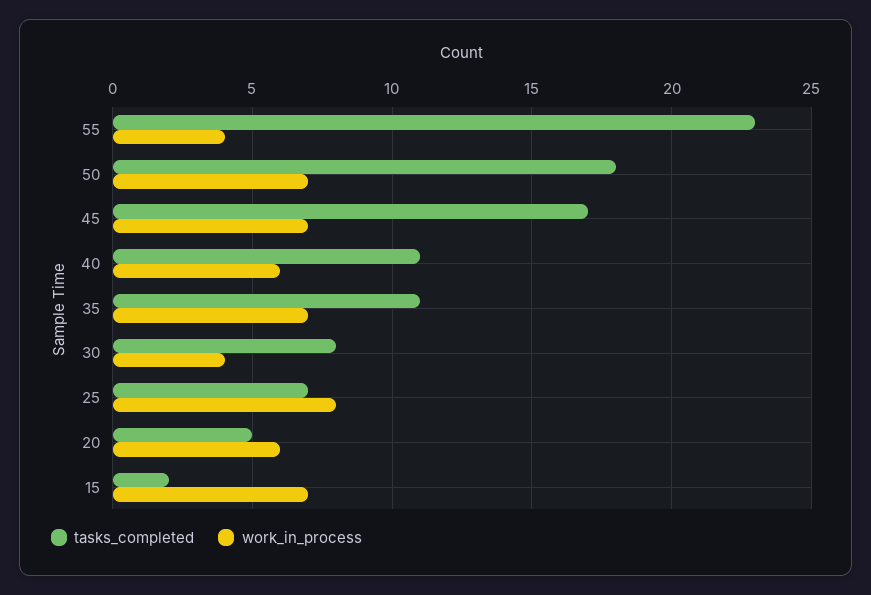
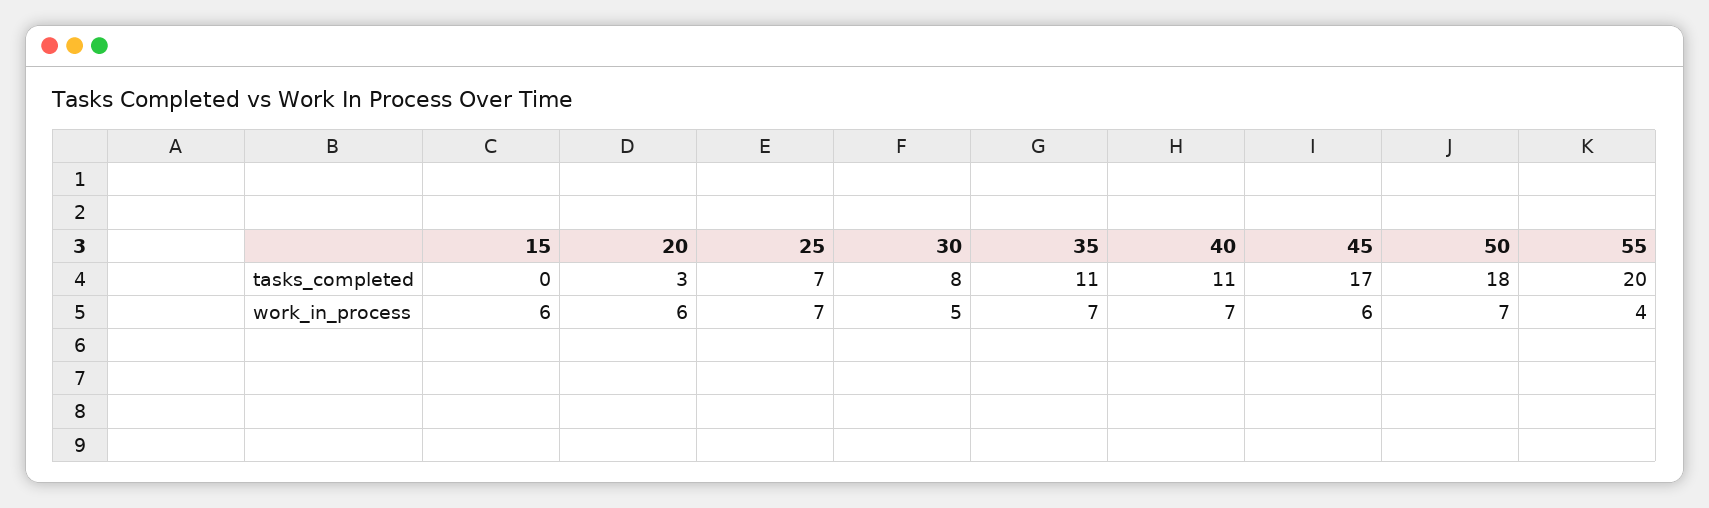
tasks_completed, 55: 23 -> 20
work_in_process, 45: 7 -> 6
work_in_process, 40: 6 -> 7
work_in_process, 30: 4 -> 5
work_in_process, 25: 8 -> 7
tasks_completed, 20: 5 -> 3
tasks_completed, 15: 2 -> 0
work_in_process, 15: 7 -> 6

